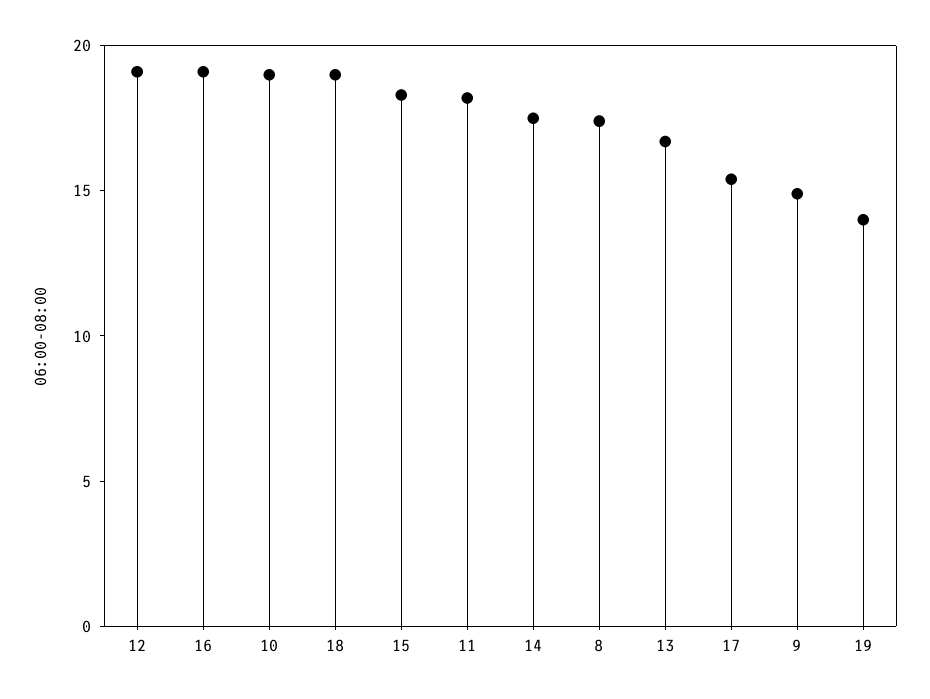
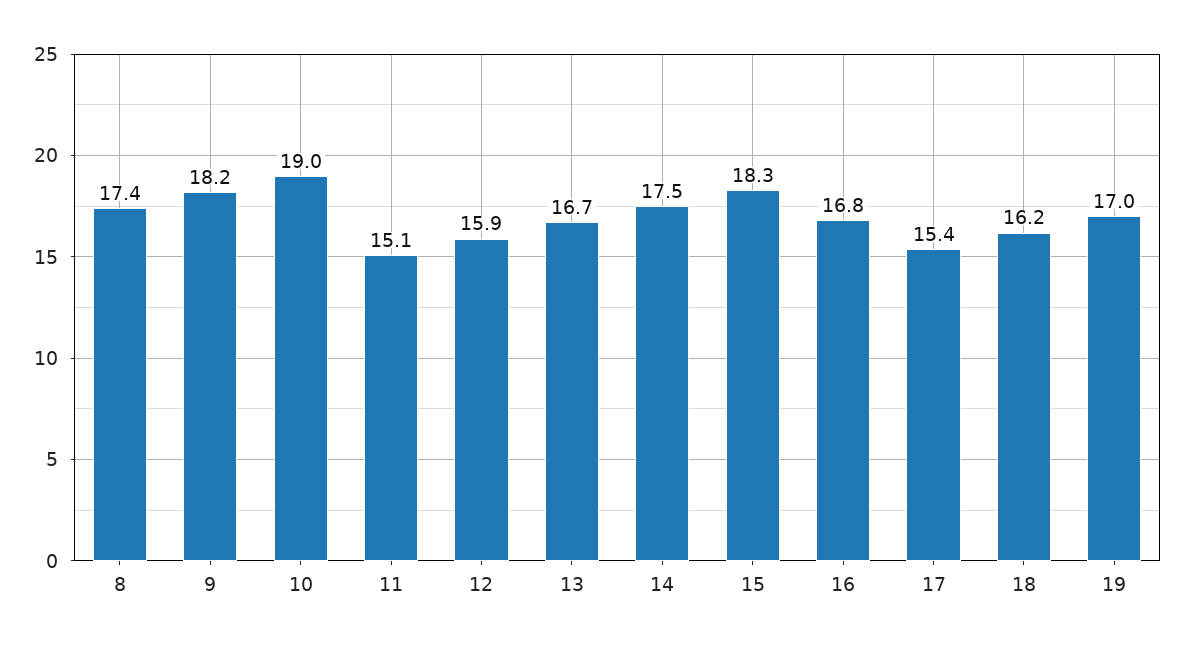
12: 19 -> 15.9
16: 19 -> 16.8
18: 19 -> 16.2
11: 18 -> 15.1
9: 15 -> 18.2
19: 14 -> 17

